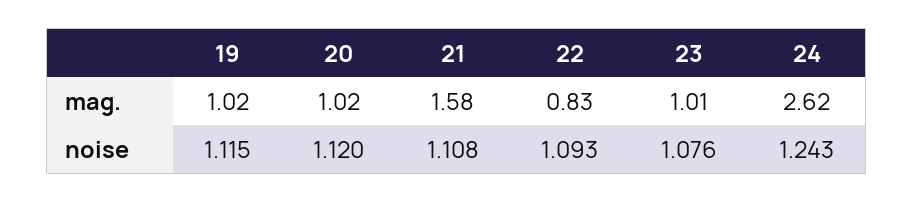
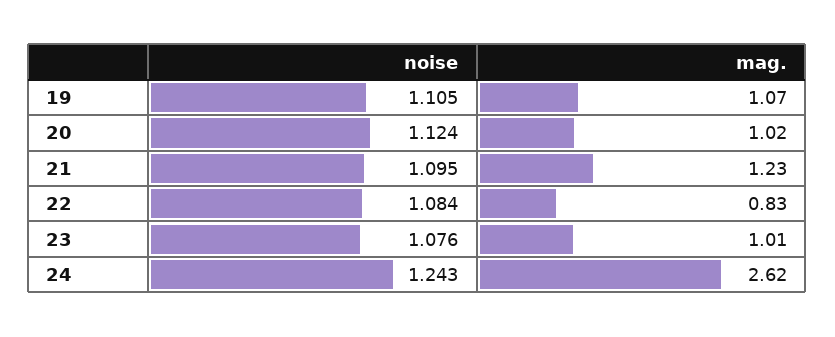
19, mag.: 1.02 -> 1.07
21, mag.: 1.58 -> 1.23
19, noise: 1.115 -> 1.105
20, noise: 1.12 -> 1.124
21, noise: 1.108 -> 1.095
22, noise: 1.093 -> 1.084

